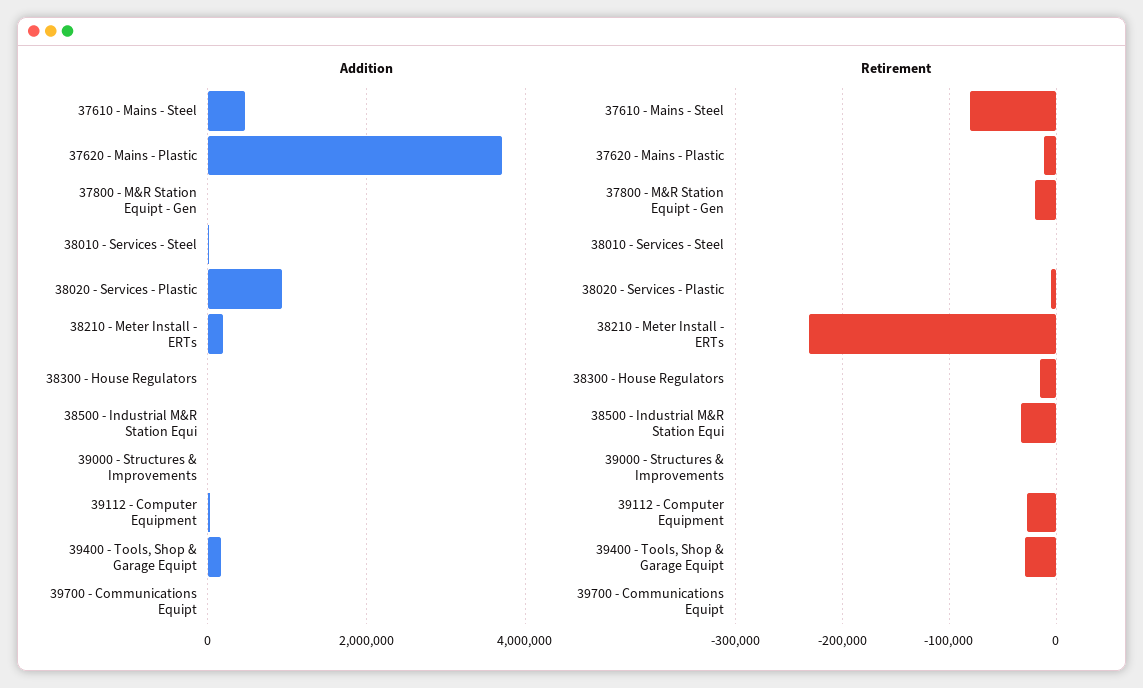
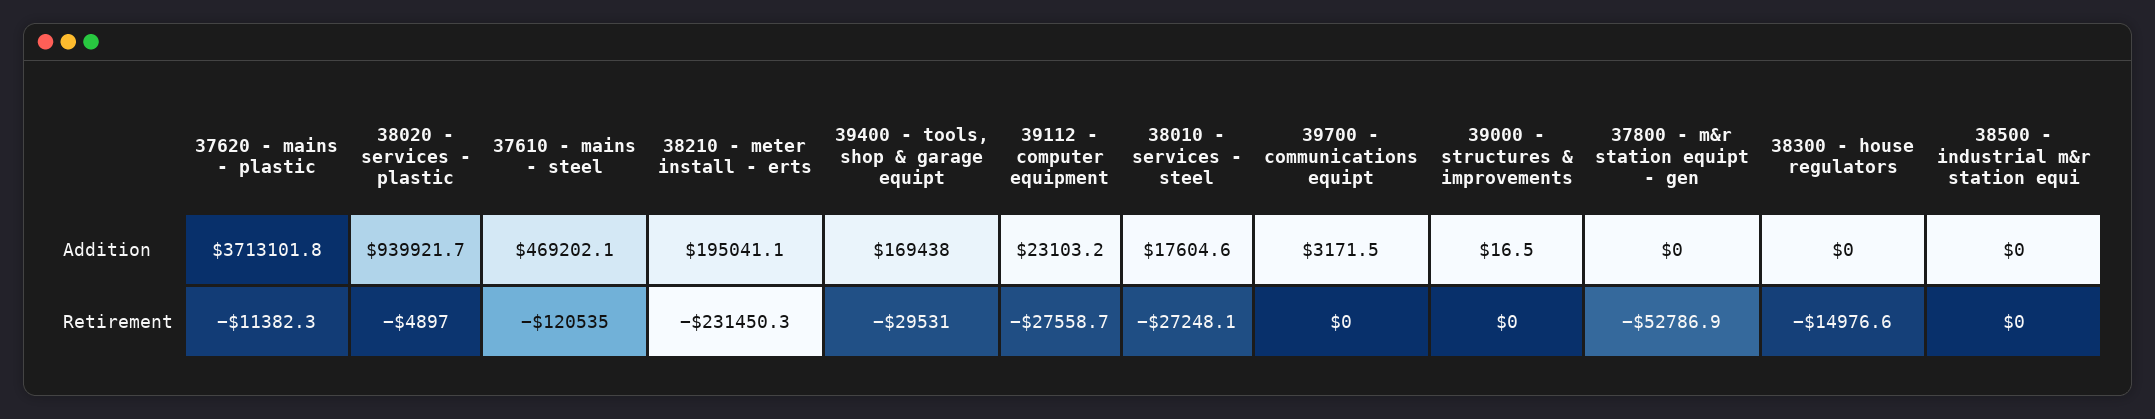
Retirement, 37610 - Mains - Steel: -80000 -> -120535
Retirement, 37800 - M&R Station Equipt - Gen: -20000 -> -52786.9
Retirement, 38010 - Services - Steel: 0 -> -27248.1
Retirement, 38500 - Industrial M&R Station Equi: -30000 -> 0

